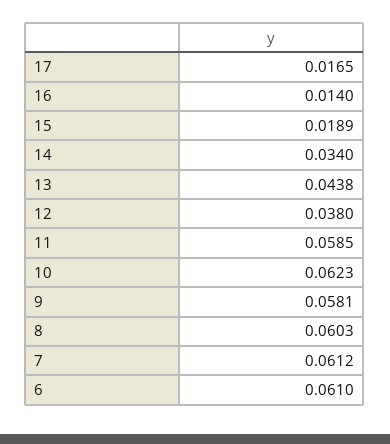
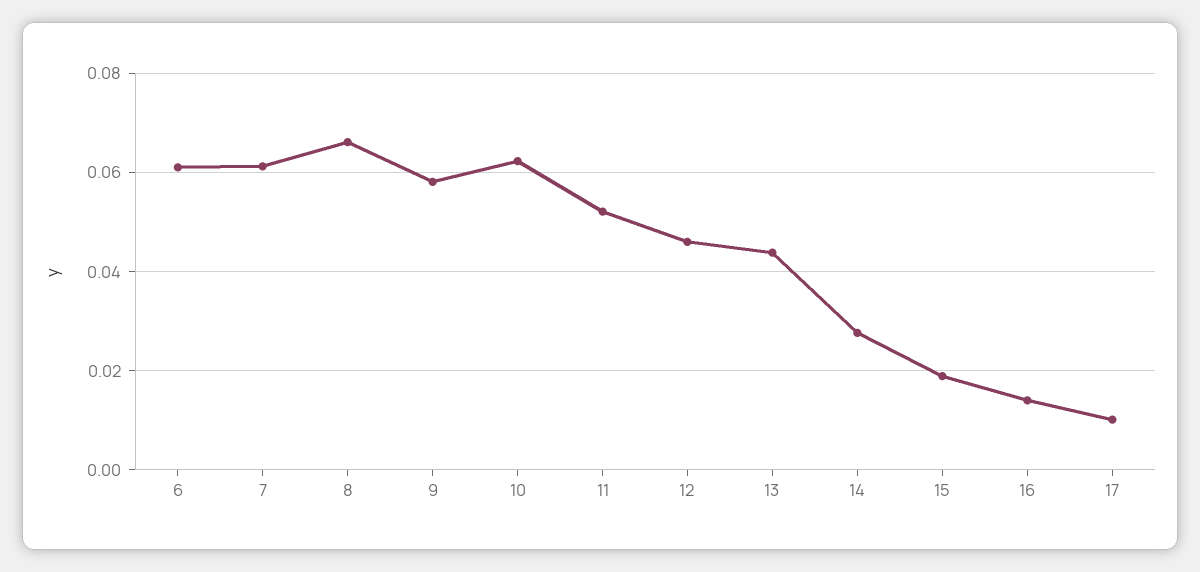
17: 0.0165 -> 0.01
14: 0.034 -> 0.028
12: 0.038 -> 0.046
11: 0.0585 -> 0.052
8: 0.0603 -> 0.066

